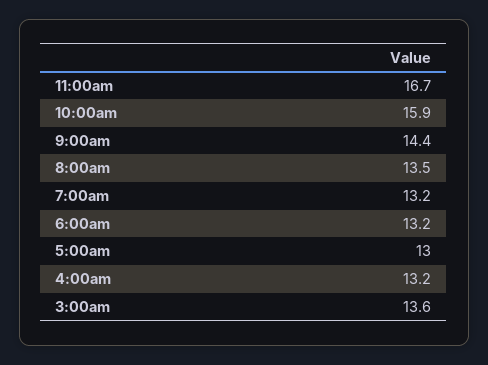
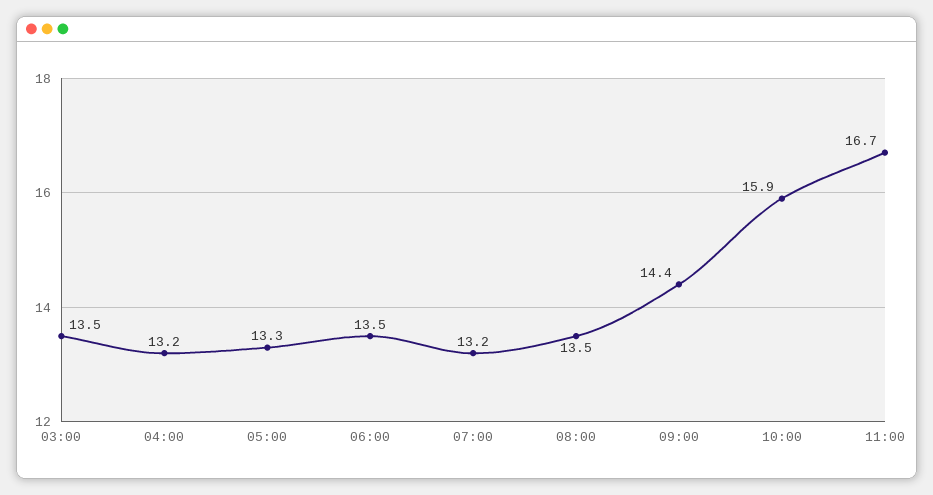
6:00am: 13.2 -> 13.5
5:00am: 13 -> 13.3
3:00am: 13.6 -> 13.5

